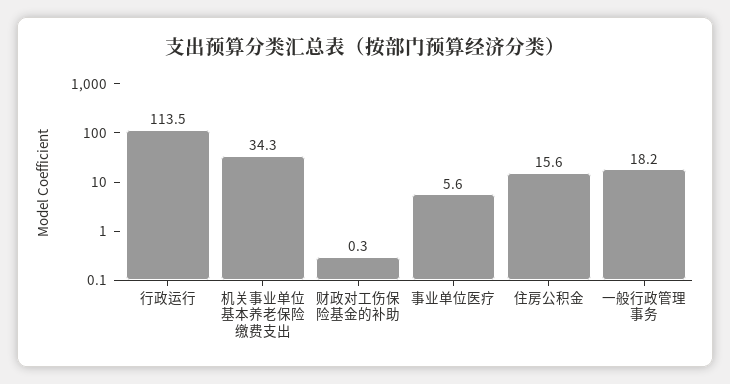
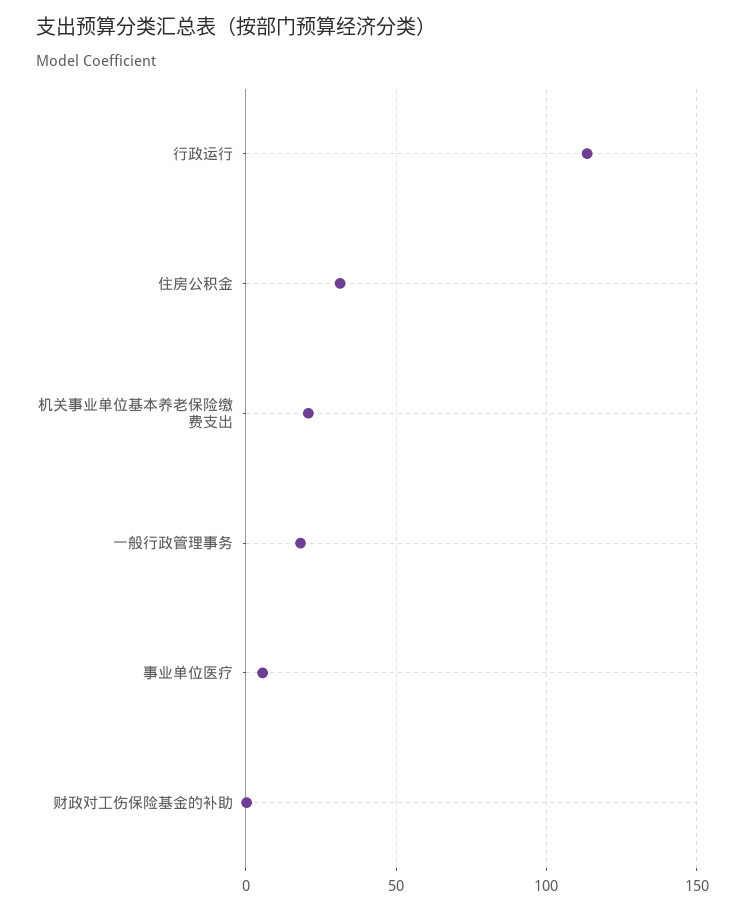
机关事业单位基本养老保险缴费支出: 34.3 -> 20
住房公积金: 15.6 -> 30

